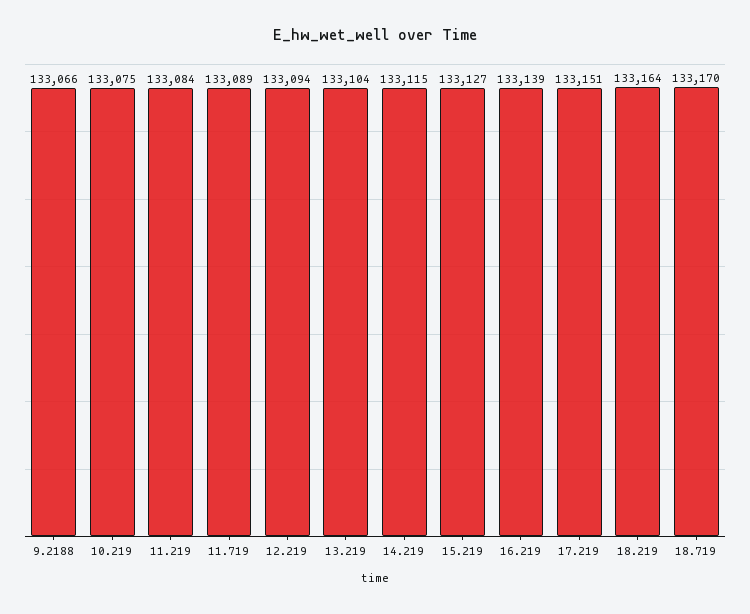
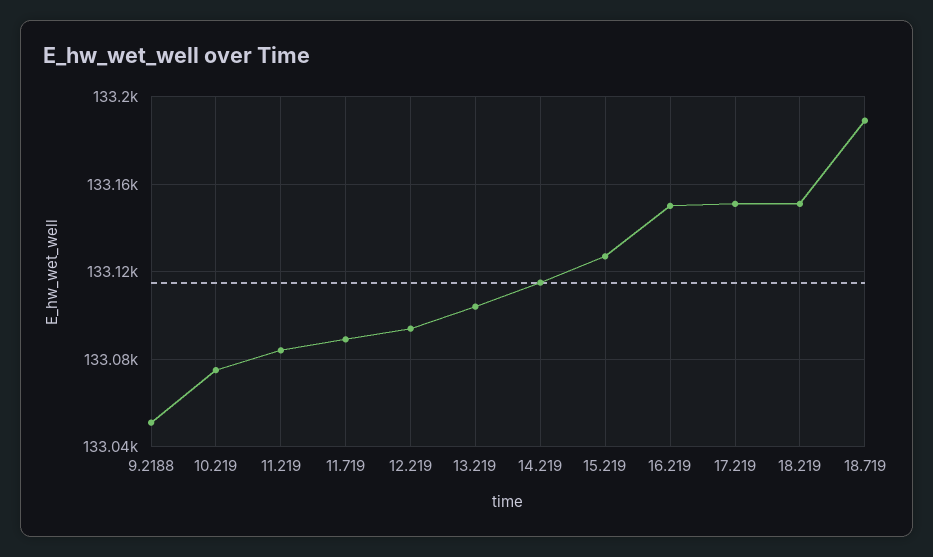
9.2188: 133066 -> 133050
16.219: 133139 -> 133150
18.219: 133164 -> 133150
18.719: 133170 -> 133190

